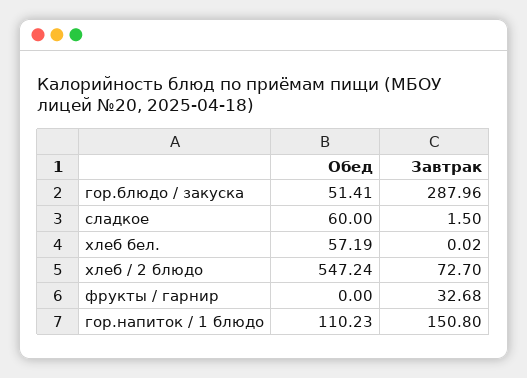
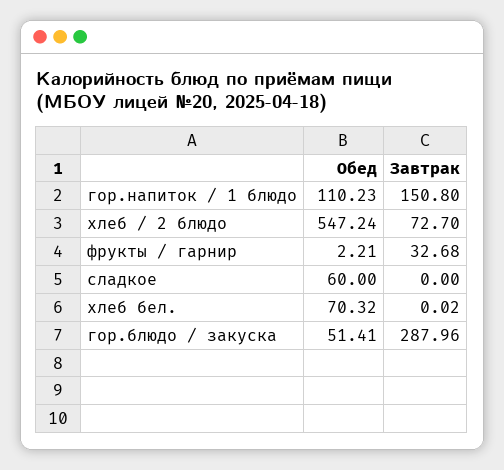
Завтрак, сладкое: 1.5 -> 0
Обед, хлеб бел.: 57.19 -> 70.32
Обед, фрукты / гарнир: 0 -> 2.21

